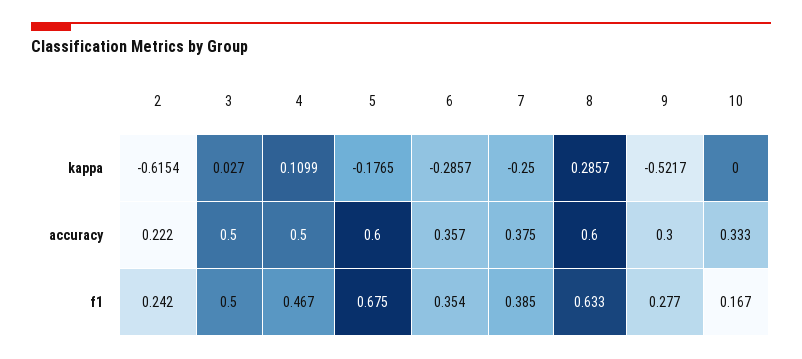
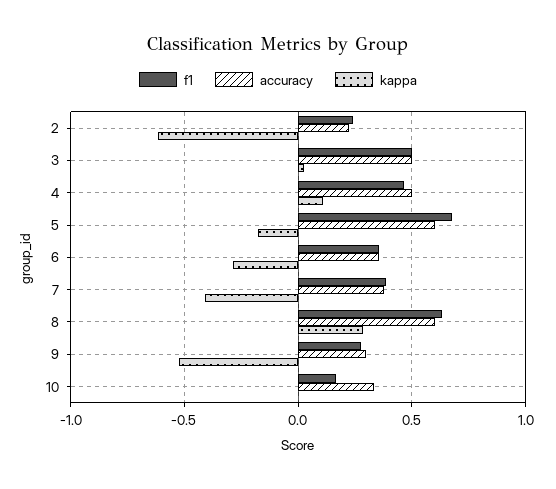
kappa, 7: -0.25 -> -0.4

